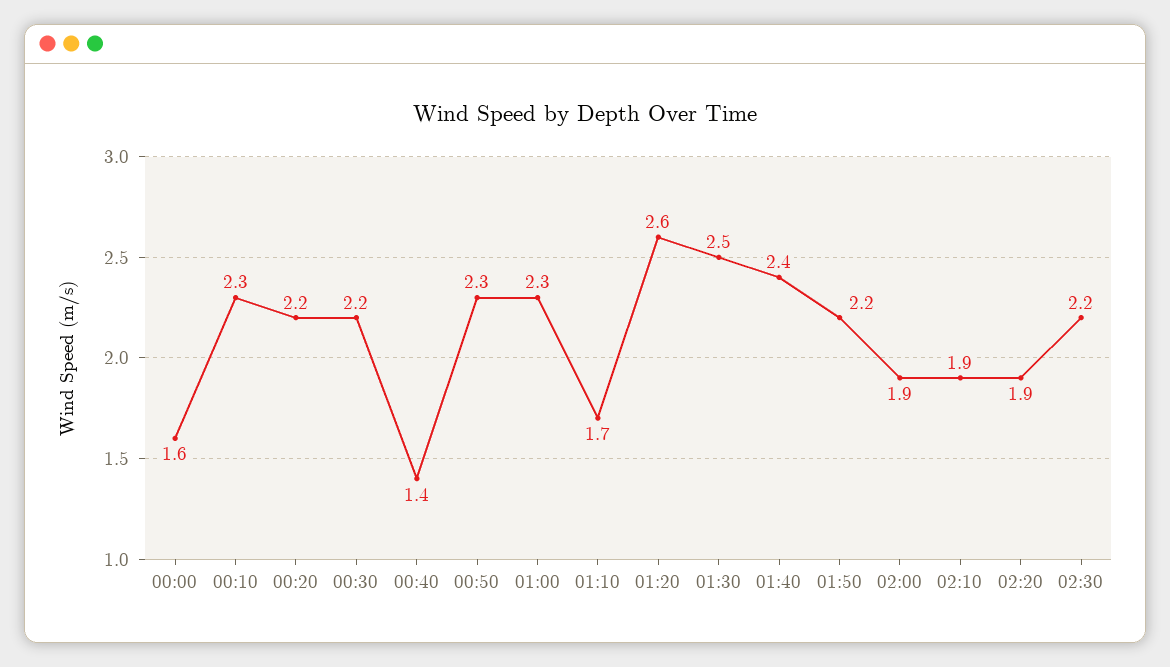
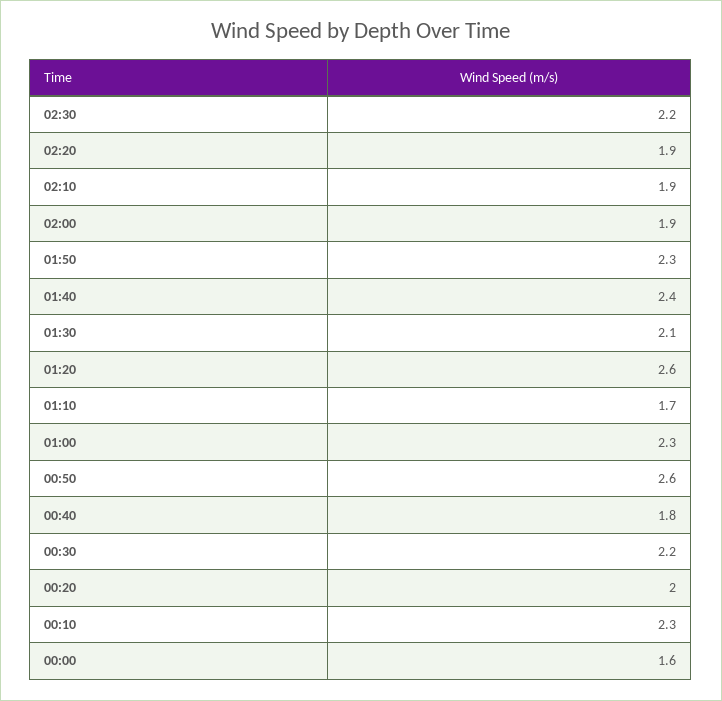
00:20: 2.2 -> 2
00:40: 1.4 -> 1.8
00:50: 2.3 -> 2.6
01:30: 2.5 -> 2.1
01:50: 2.2 -> 2.3

